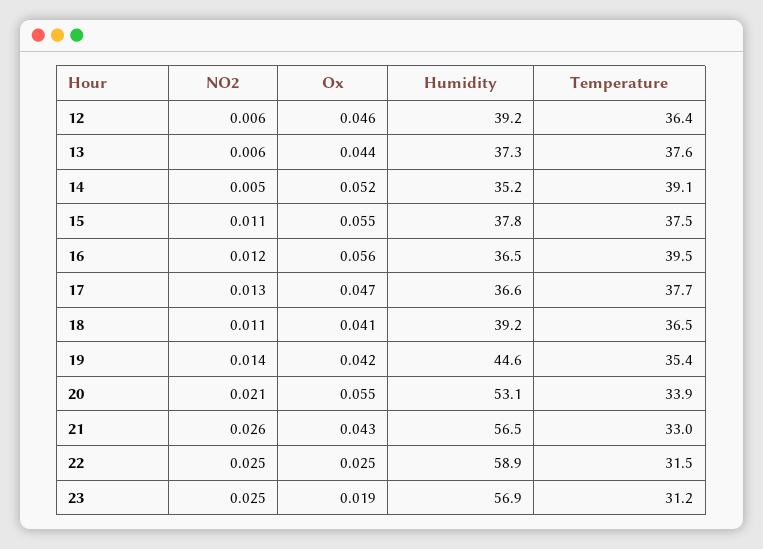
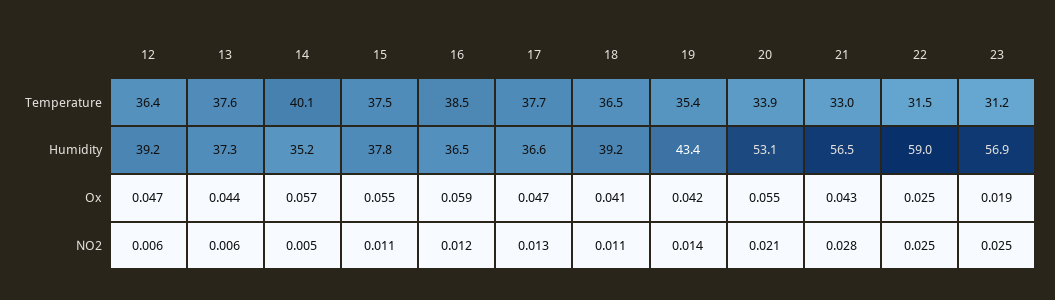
Ox, 12: 0.046 -> 0.047
Ox, 14: 0.052 -> 0.057
Temperature, 14: 39.1 -> 40.1
Ox, 16: 0.056 -> 0.059
Temperature, 16: 39.5 -> 38.5
Humidity, 19: 44.6 -> 43.4
NO2, 21: 0.026 -> 0.028
Humidity, 22: 58.9 -> 59

